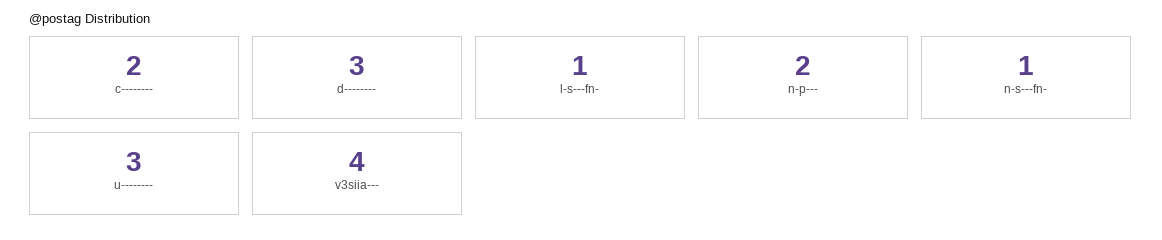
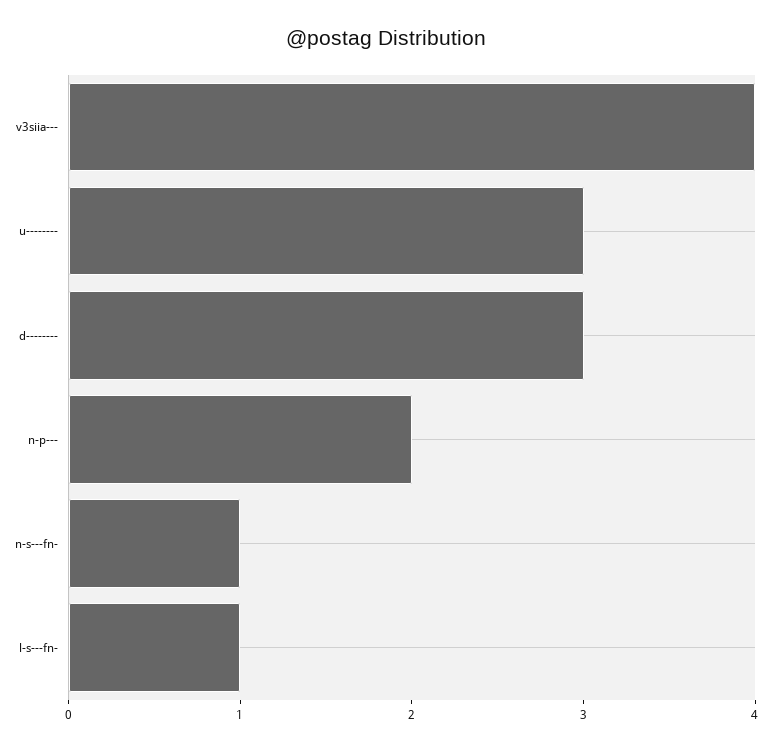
c--------: 2 -> none

